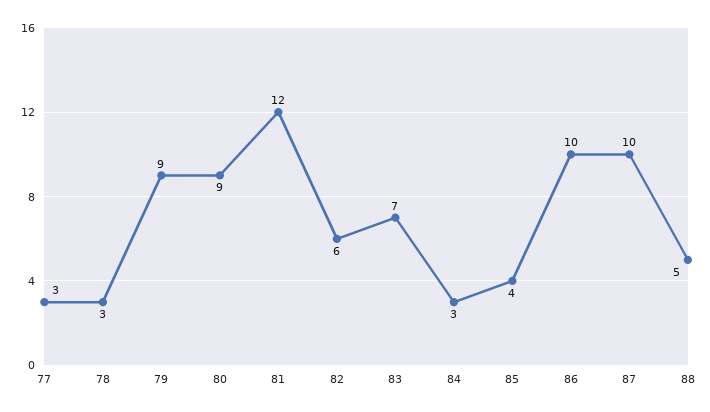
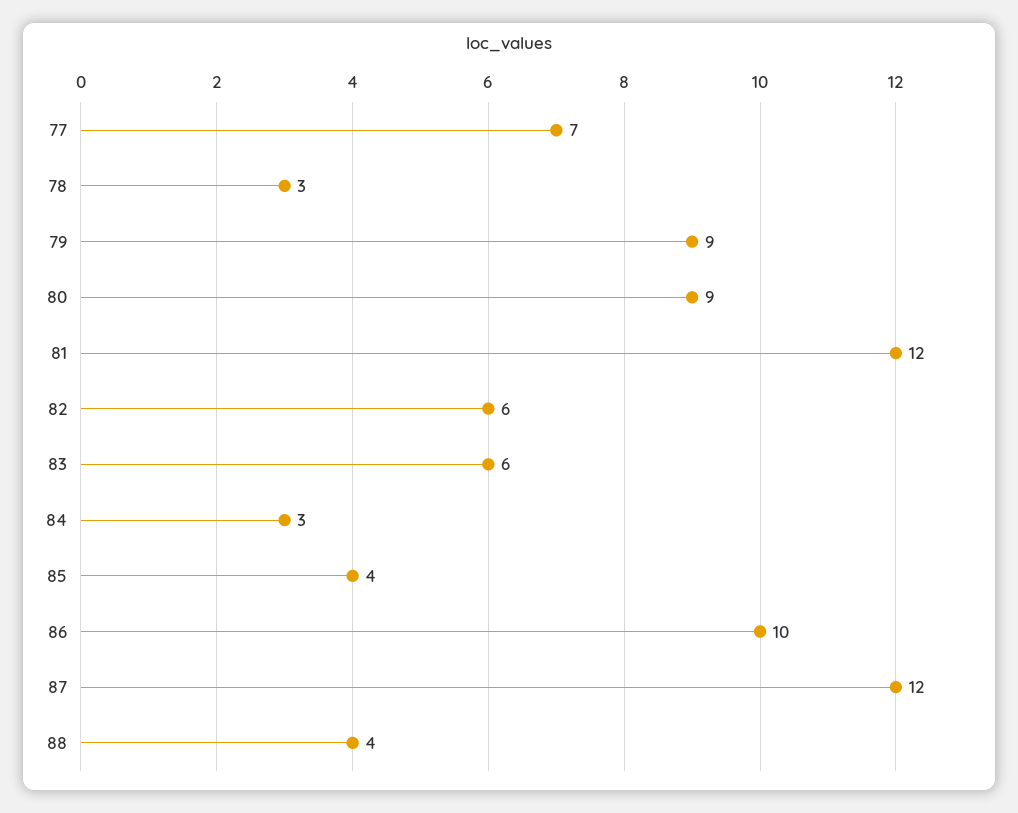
77: 3 -> 7
83: 7 -> 6
87: 10 -> 12
88: 5 -> 4

